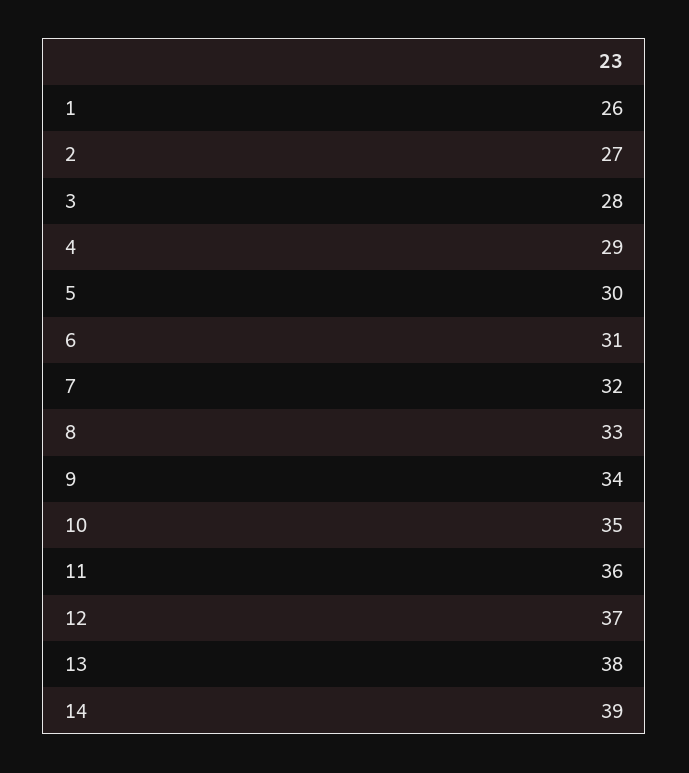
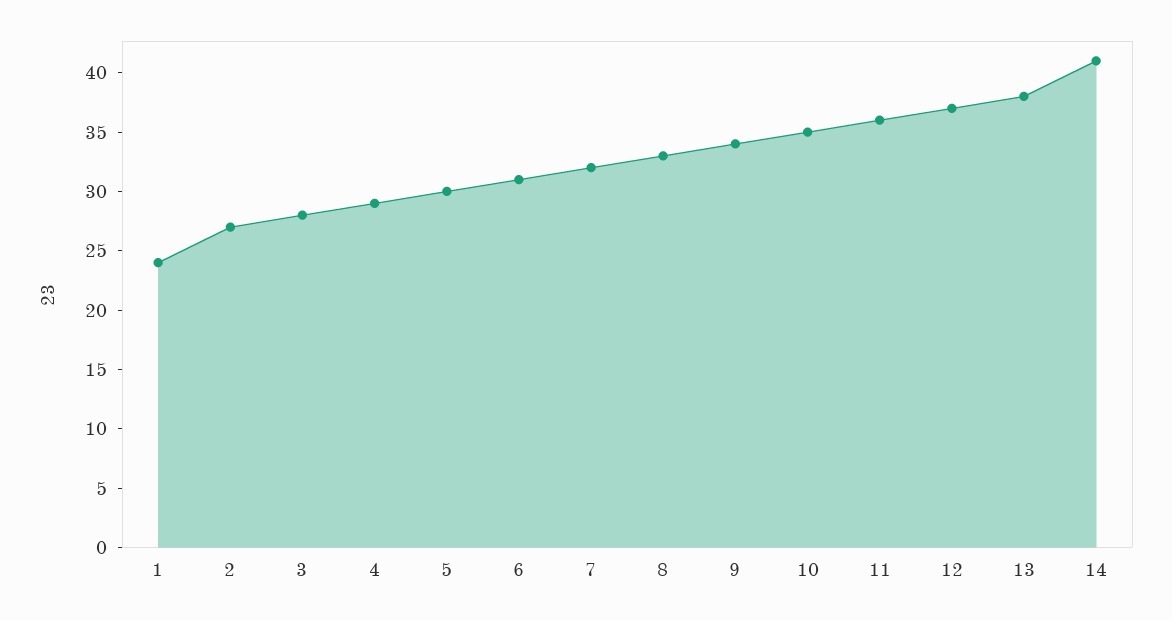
1: 26 -> 24
14: 39 -> 41

